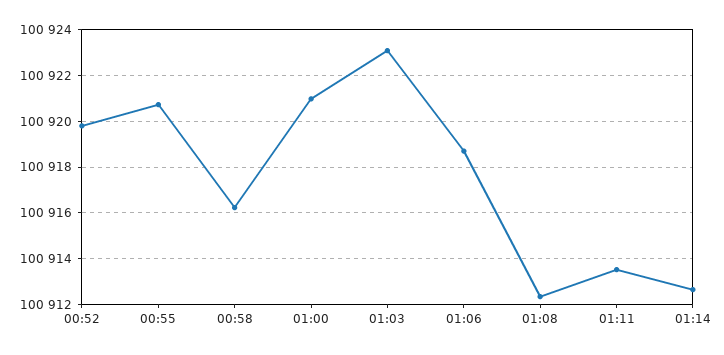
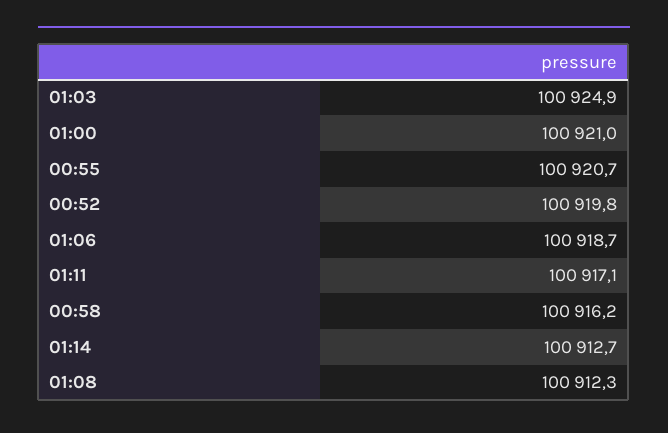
01:03: 100923 -> 100924.9
01:11: 100913.5 -> 100917.1

